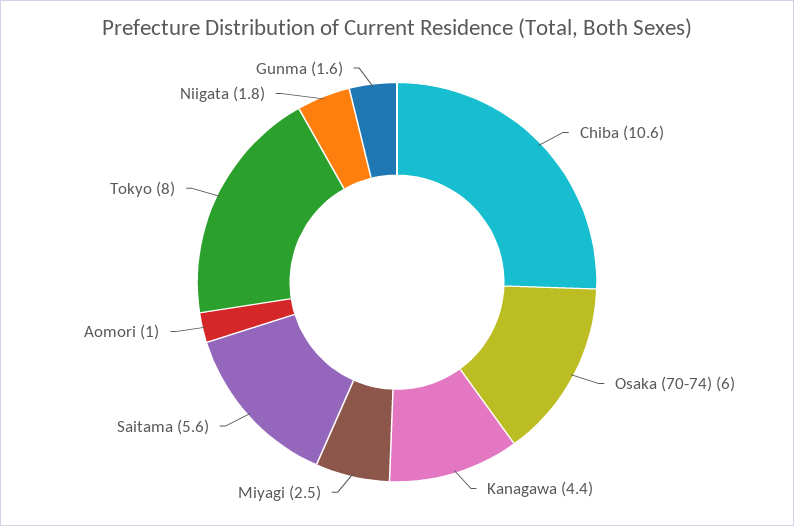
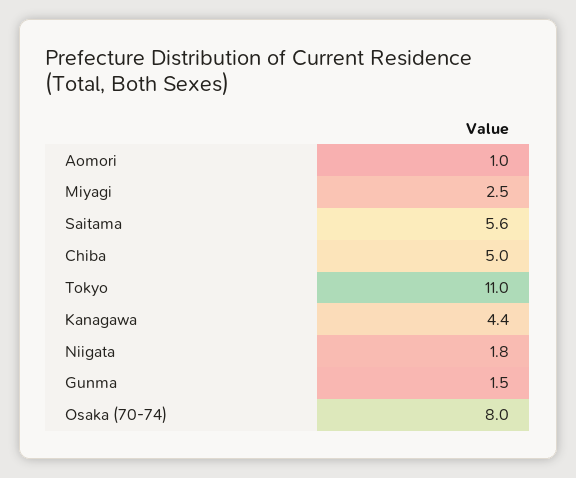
Chiba: 10.6 -> 5
Osaka (70-74): 6 -> 8
Tokyo: 8 -> 11
Gunma: 1.6 -> 1.5

